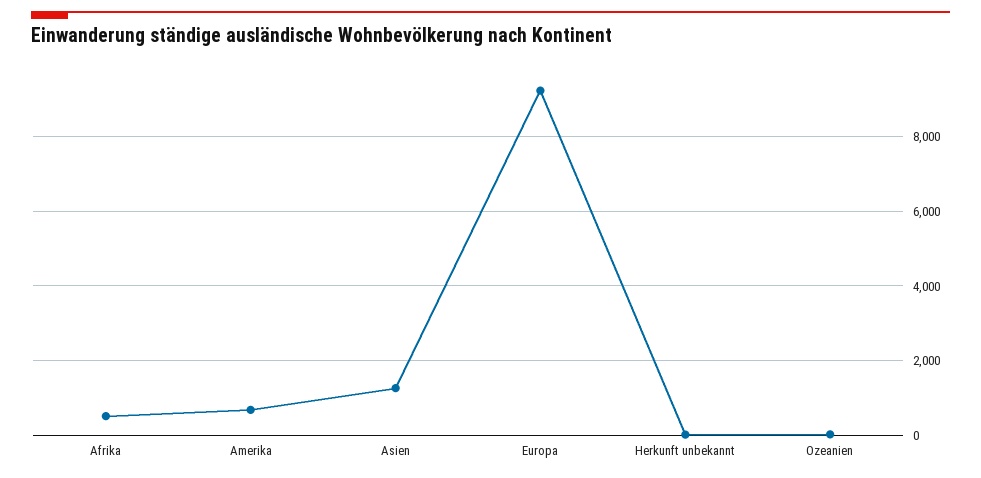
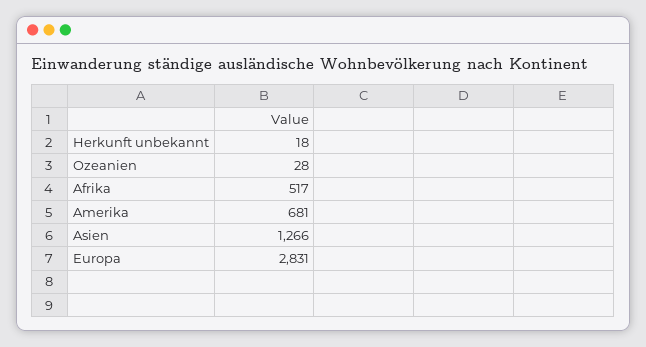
Europa: 9200 -> 2831

